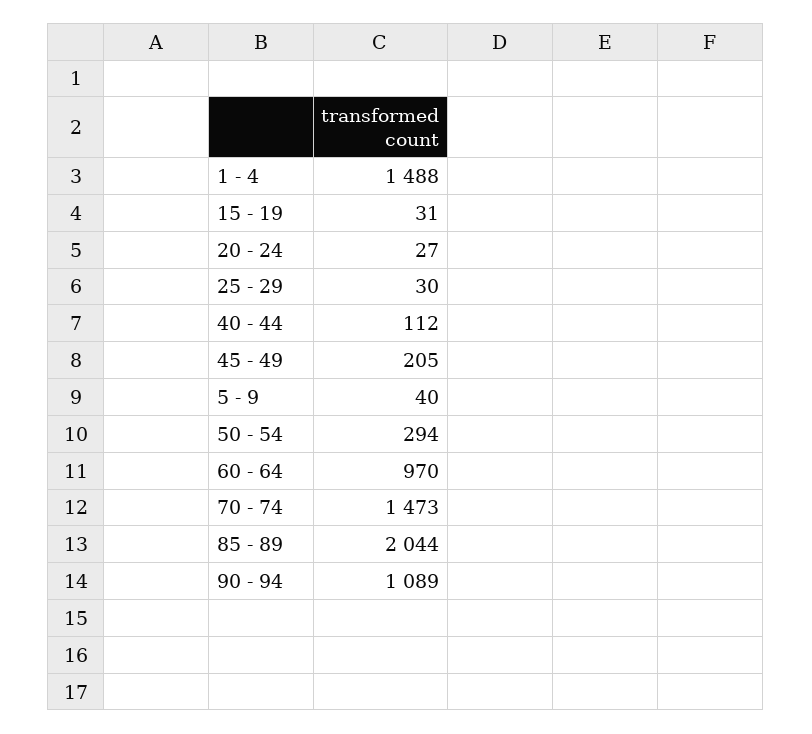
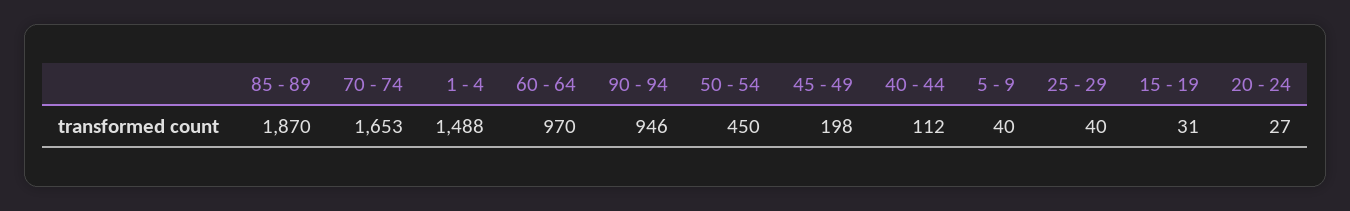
25 - 29: 30 -> 40
45 - 49: 205 -> 198
50 - 54: 294 -> 450
70 - 74: 1473 -> 1653
85 - 89: 2044 -> 1870
90 - 94: 1089 -> 946

